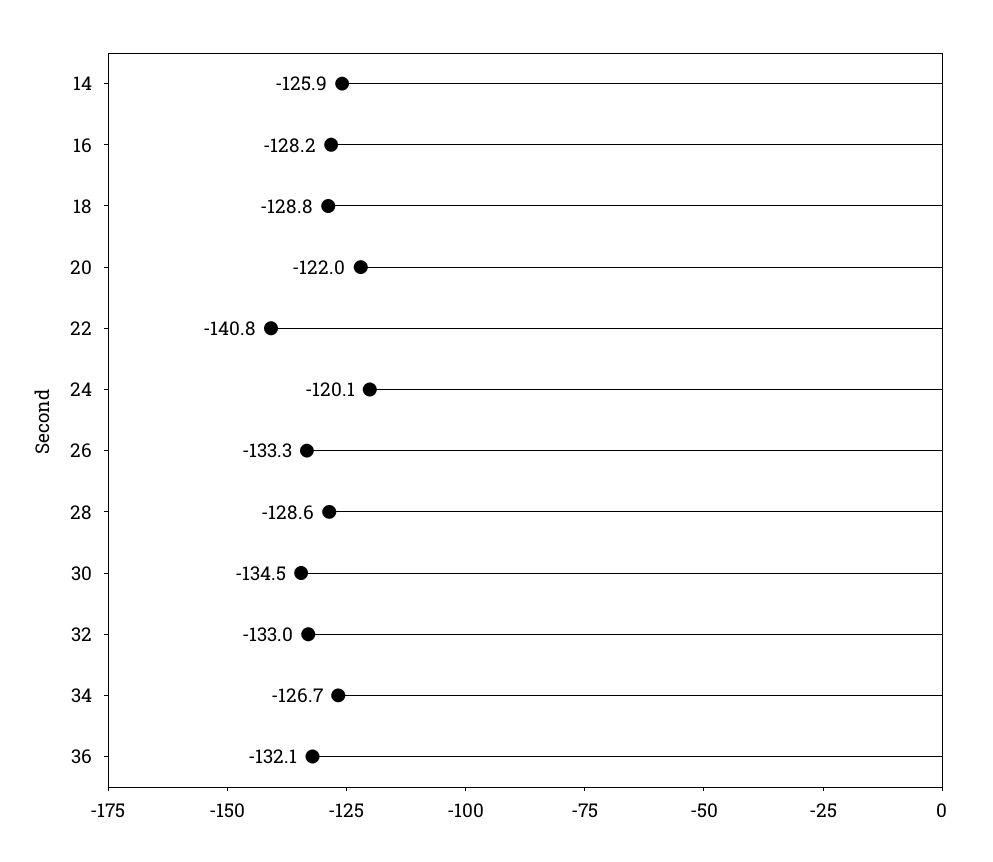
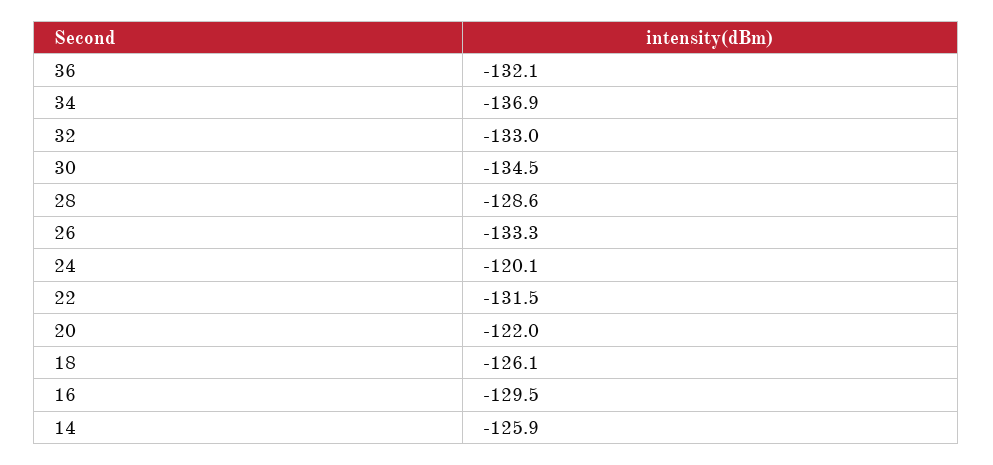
16: -128.2 -> -129.5
18: -128.8 -> -126.1
22: -140.8 -> -131.5
34: -126.7 -> -136.9

